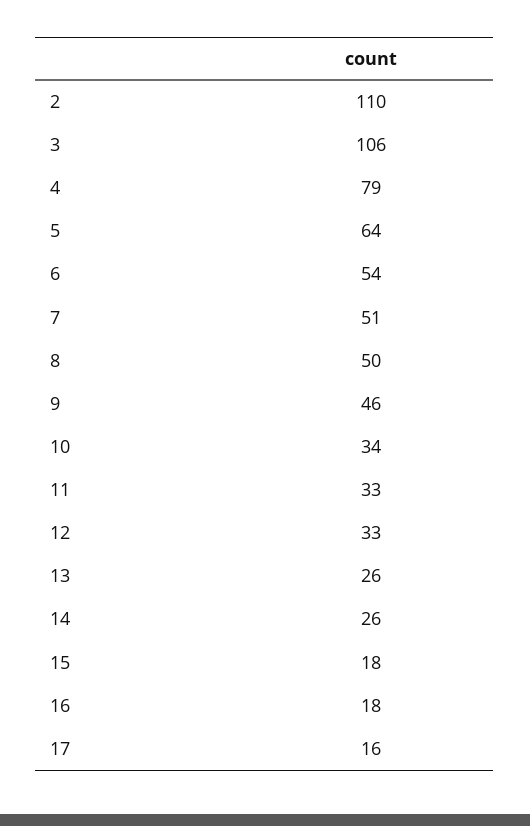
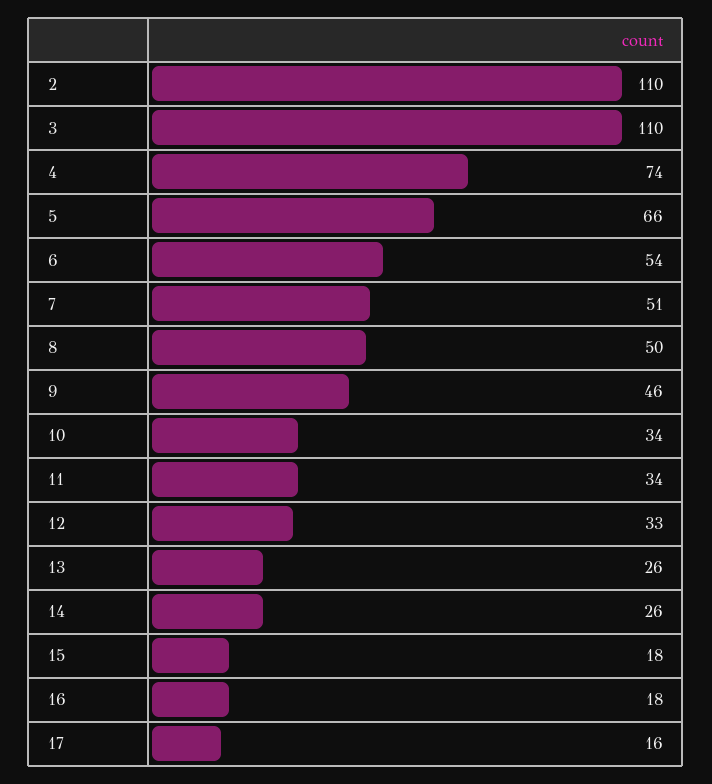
3: 106 -> 110
4: 79 -> 74
5: 64 -> 66
11: 33 -> 34

